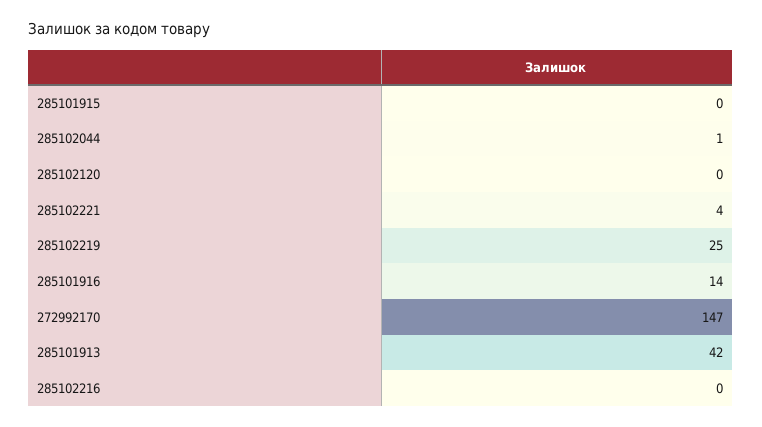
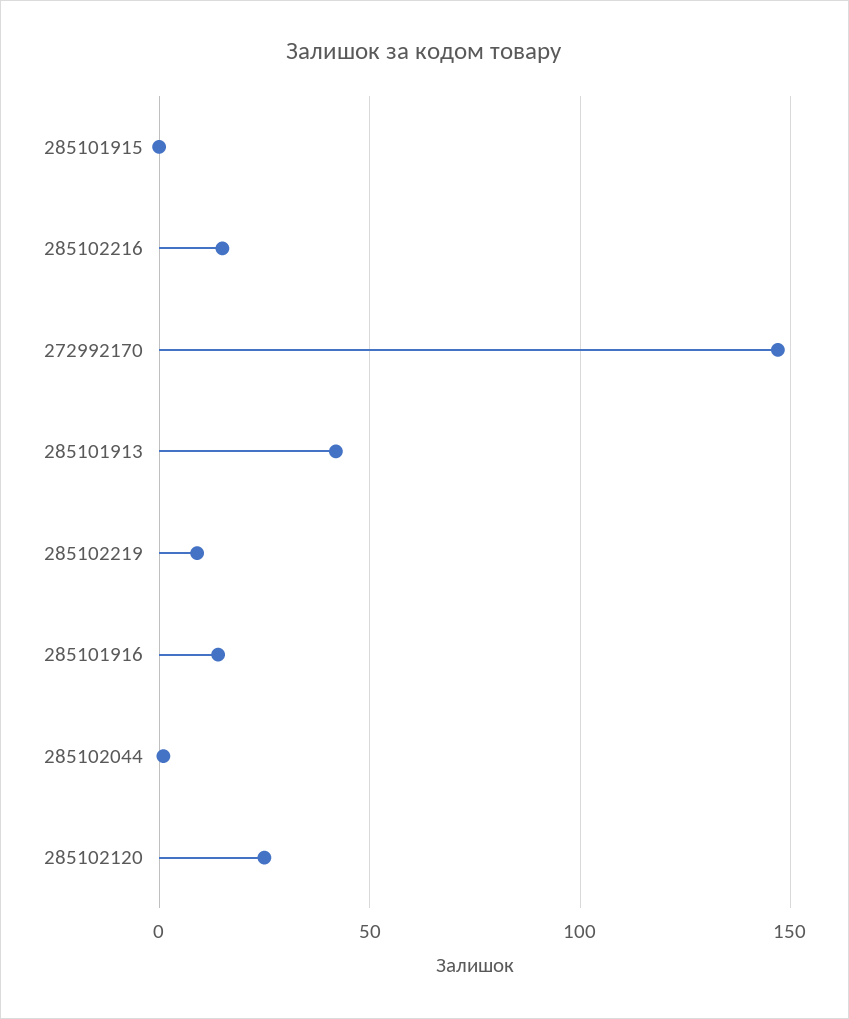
285102120: 0 -> 25
285102221: 4 -> none
285102219: 25 -> 10
285102216: 0 -> 15

